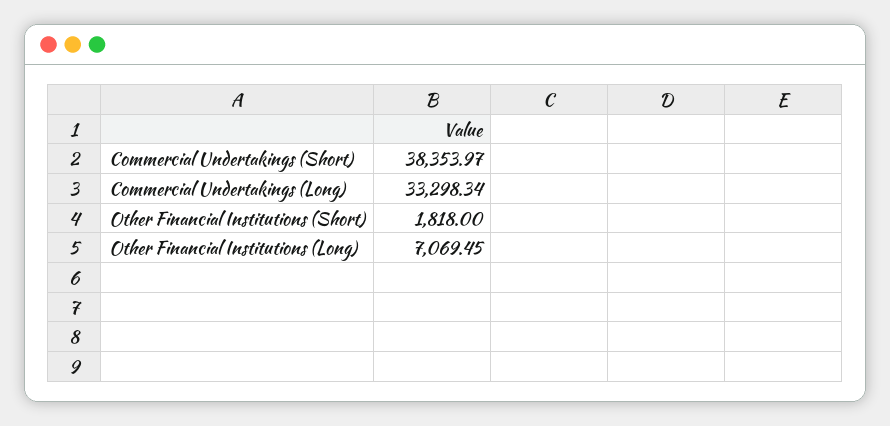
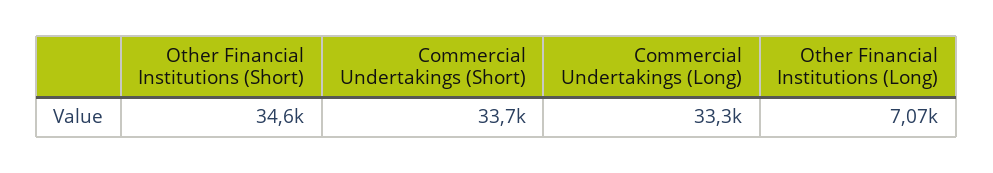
Commercial Undertakings (Short): 38353.97 -> 33700
Other Financial Institutions (Short): 1818 -> 34600

